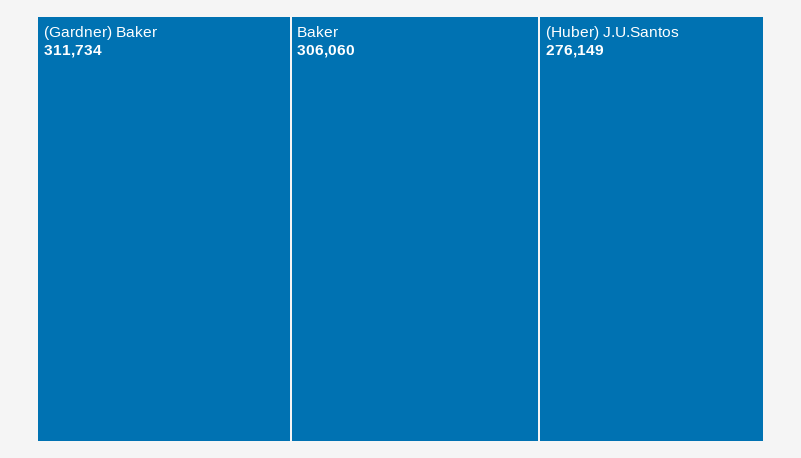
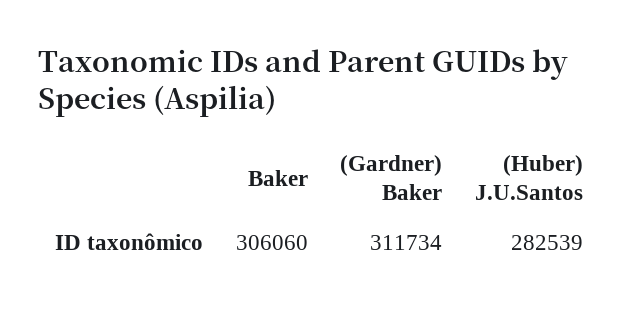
(Huber) J.U.Santos: 276149 -> 282539

